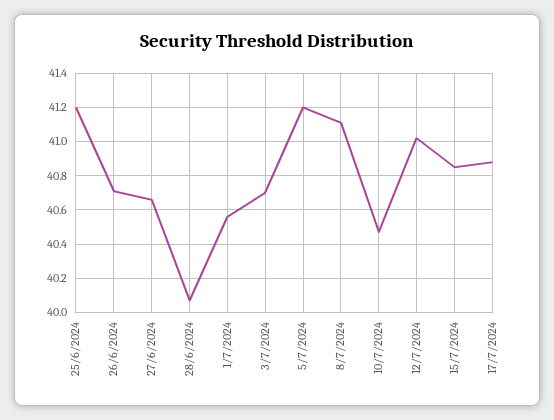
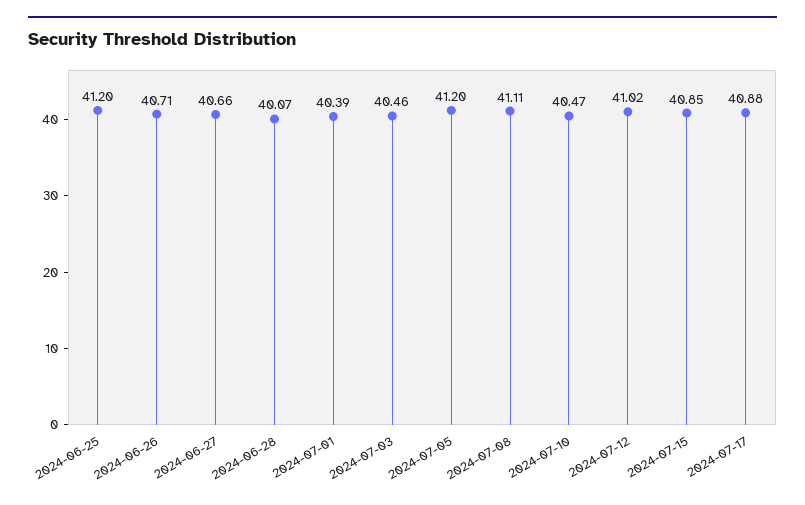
1/7/2024: 40.55 -> 40.39
3/7/2024: 40.7 -> 40.46

